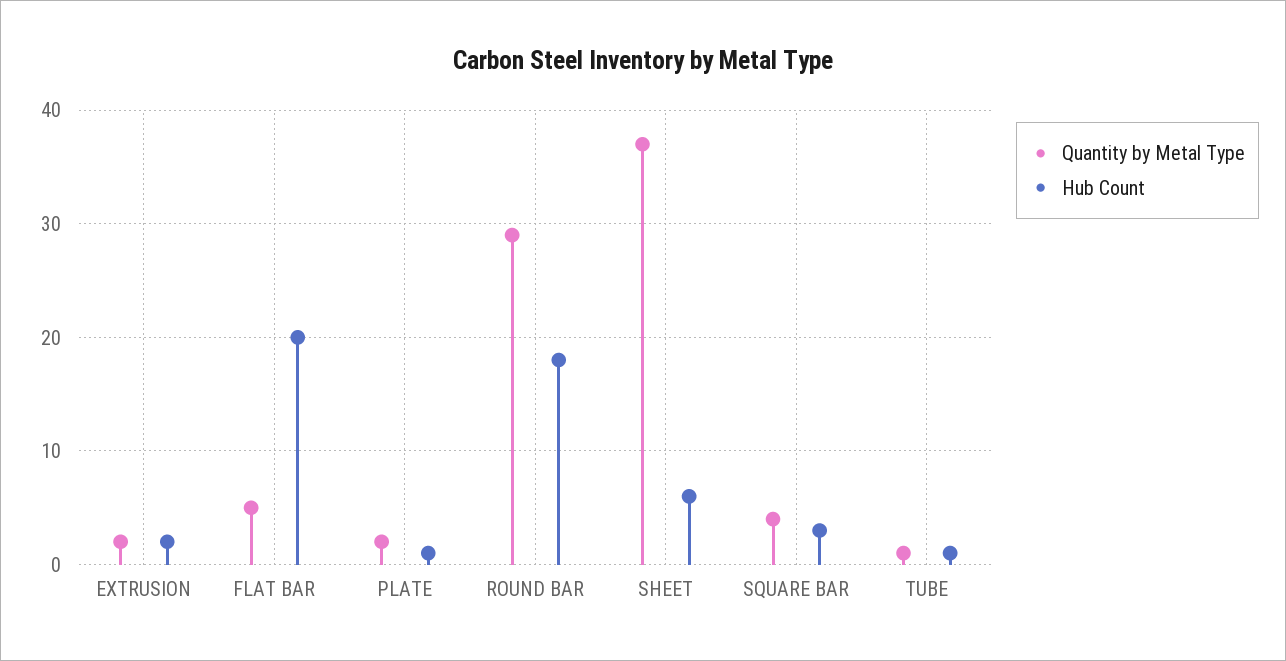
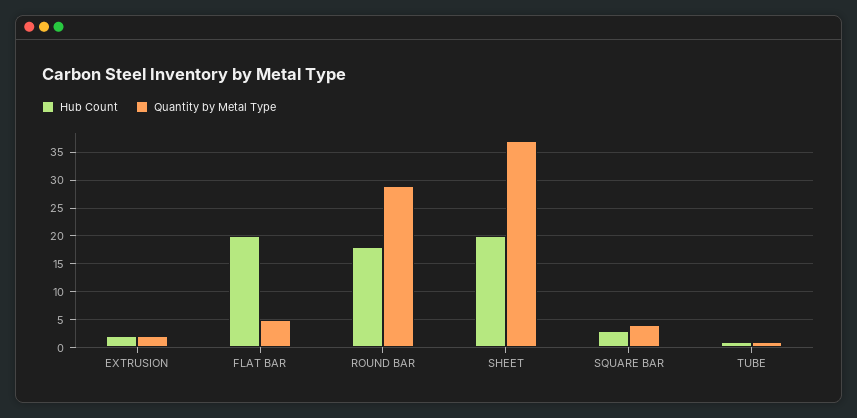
Quantity by Metal Type, PLATE: 2 -> none
Hub Count, PLATE: 1 -> none
Hub Count, SHEET: 6 -> 20

